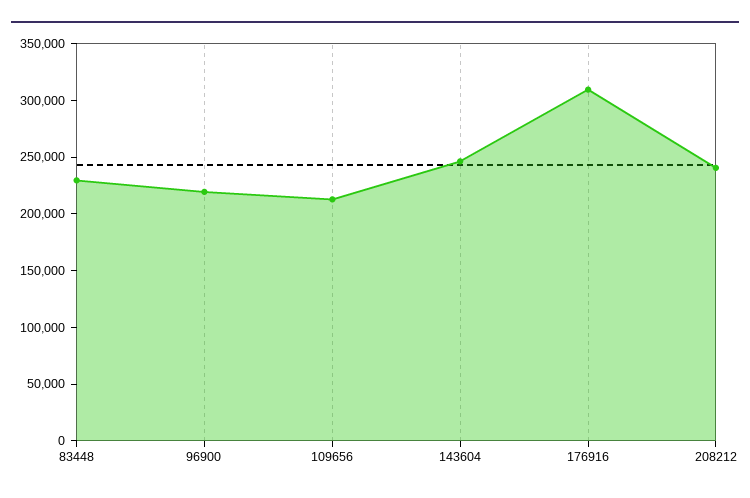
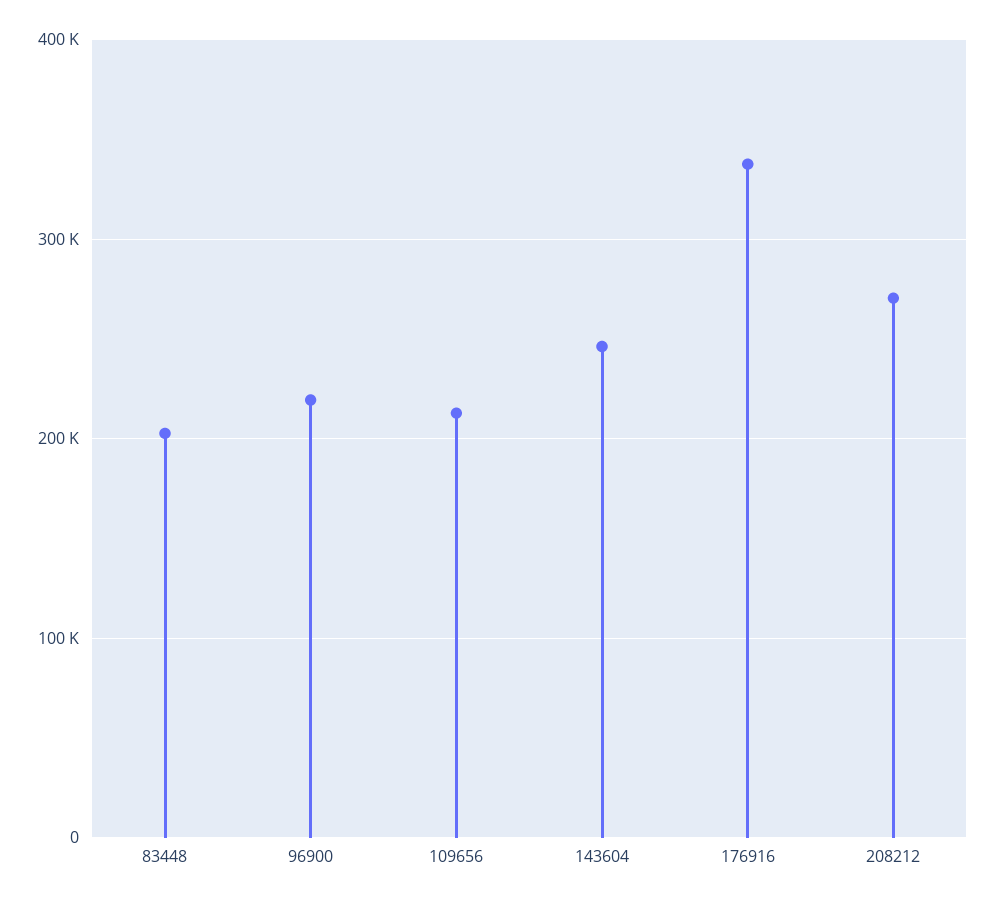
83448: 230000 -> 200000
176916: 310000 -> 340000
208212: 240000 -> 270000

